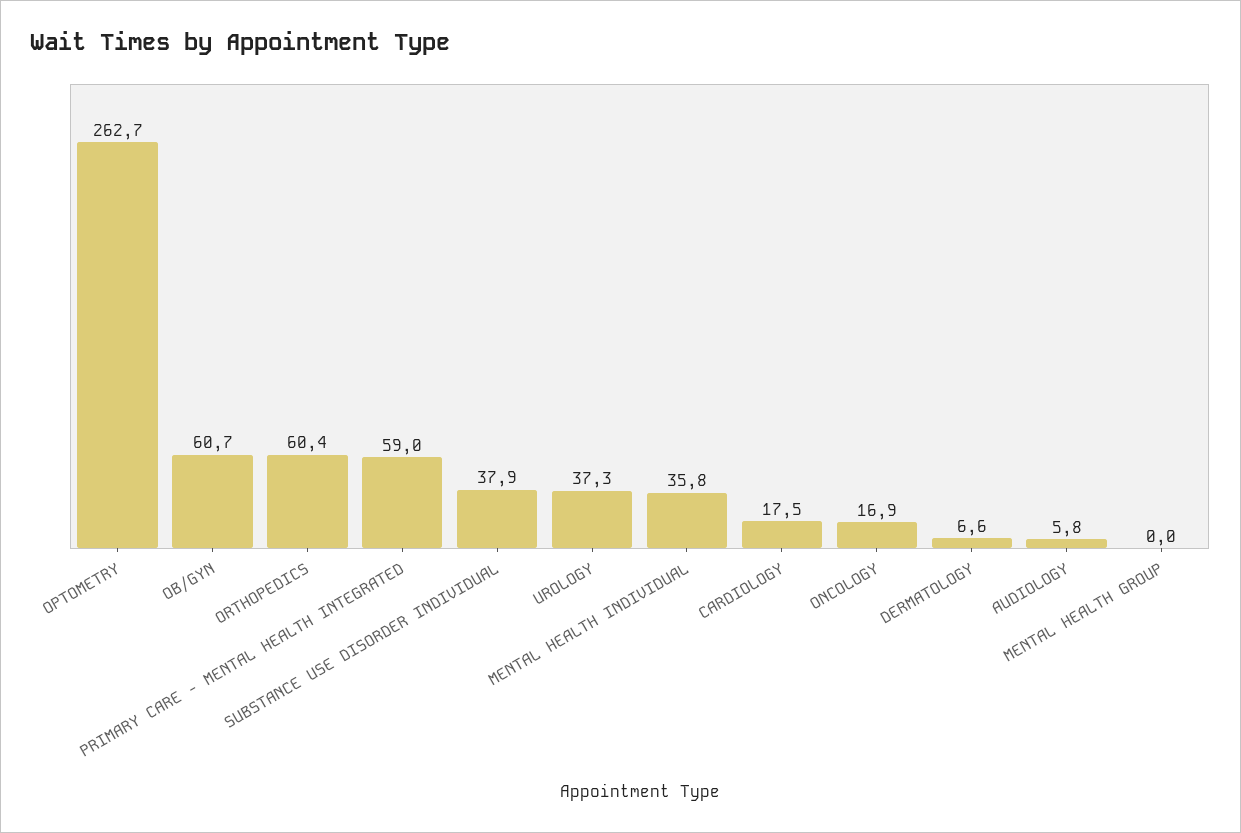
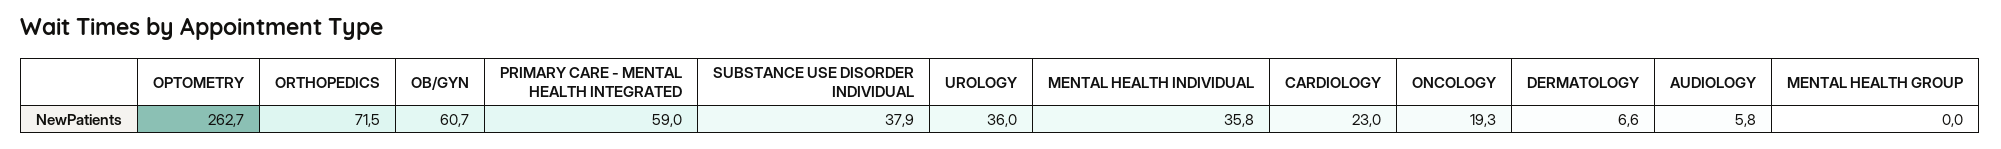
ORTHOPEDICS: 60.4 -> 71.5
UROLOGY: 37.3 -> 36
CARDIOLOGY: 17.5 -> 23
ONCOLOGY: 16.9 -> 19.3

